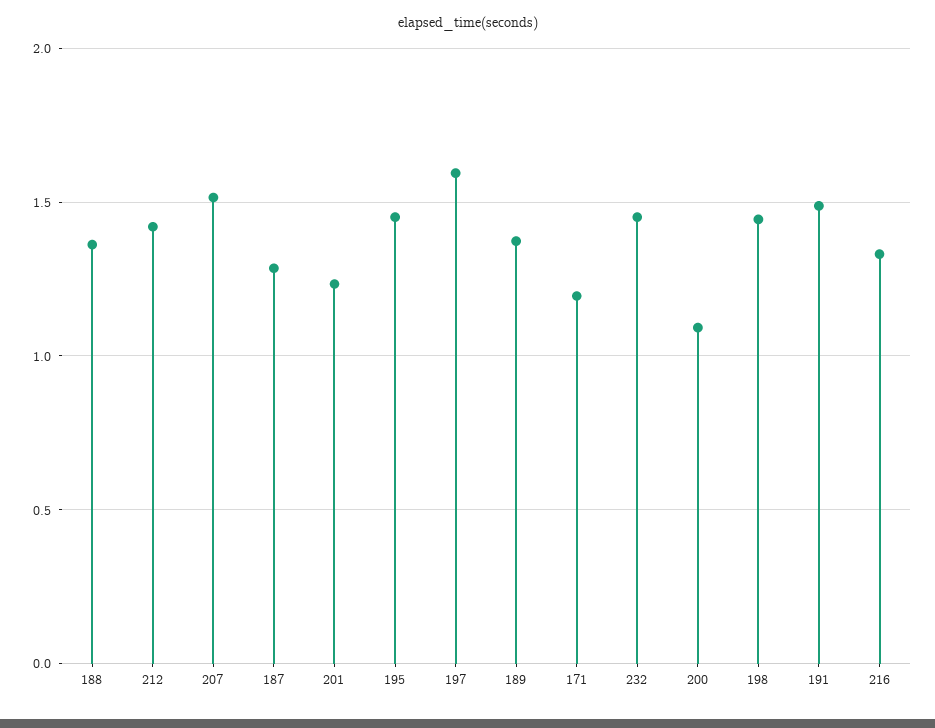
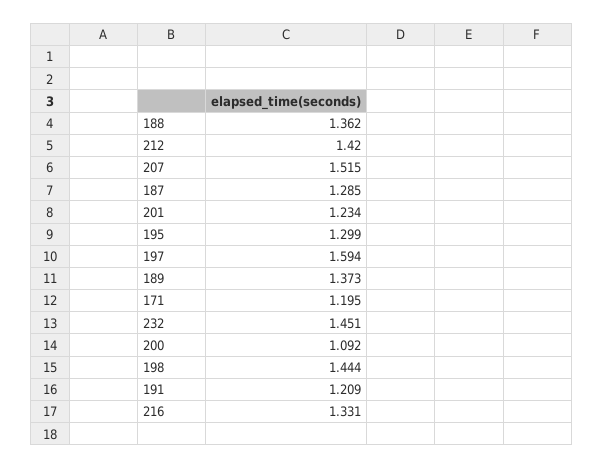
195: 1.45 -> 1.299
191: 1.5 -> 1.209

